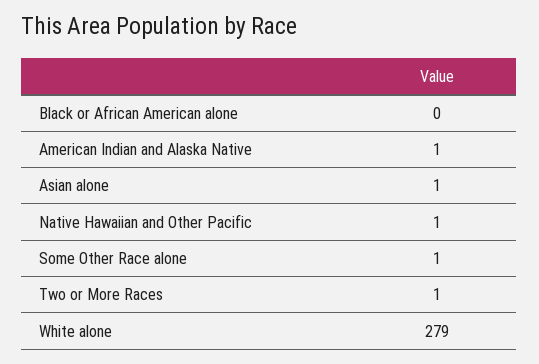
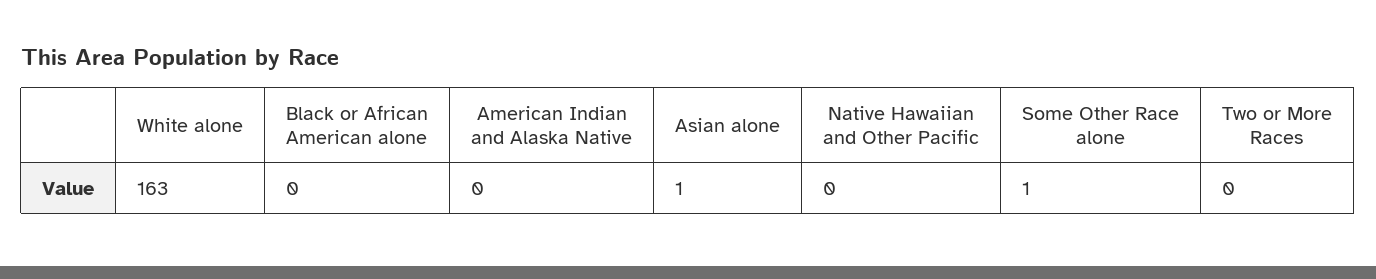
American Indian and Alaska Native: 1 -> 0
Native Hawaiian and Other Pacific: 1 -> 0
Two or More Races: 1 -> 0
White alone: 279 -> 163

